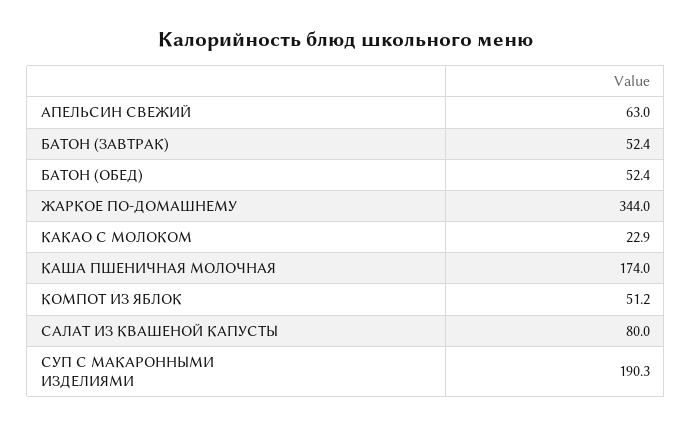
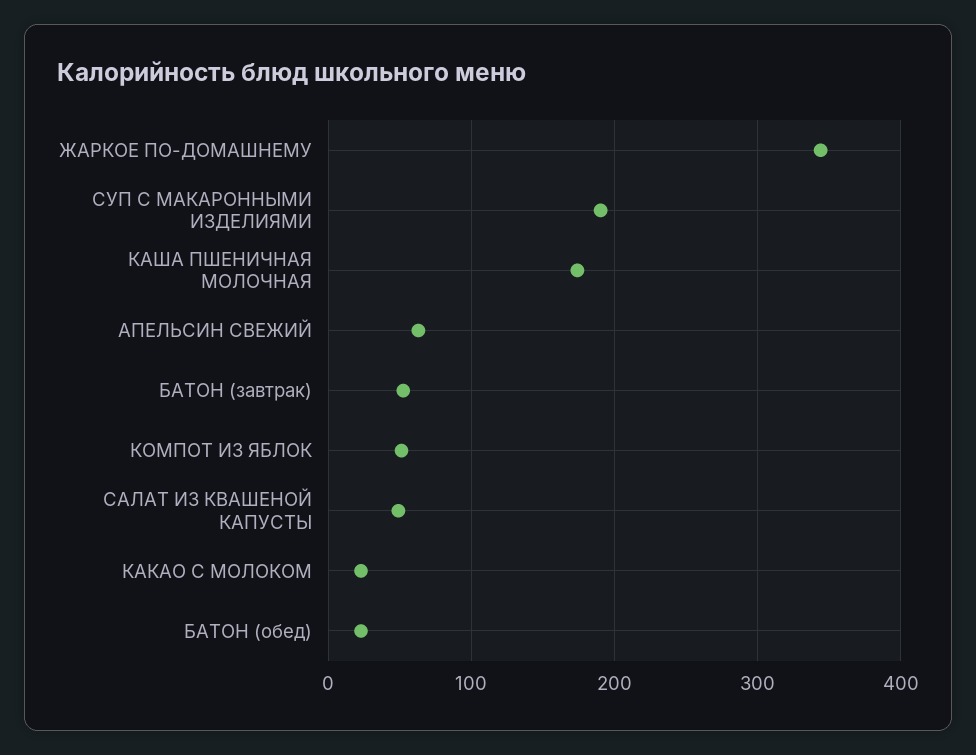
БАТОН (ОБЕД): 52.4 -> 20
САЛАТ ИЗ КВАШЕНОЙ КАПУСТЫ: 80 -> 50

